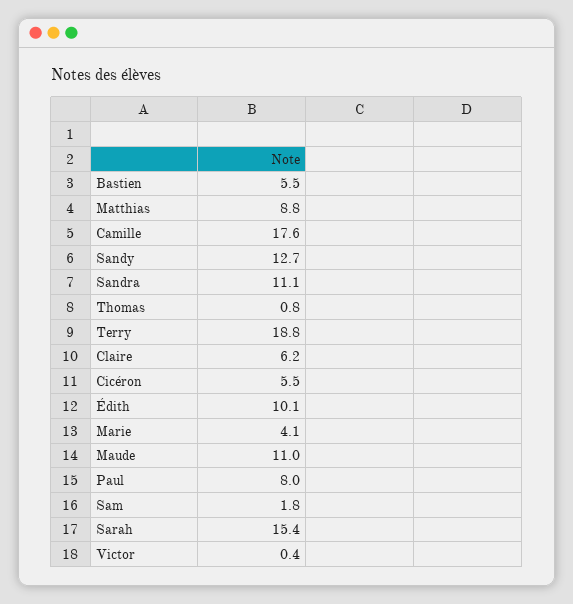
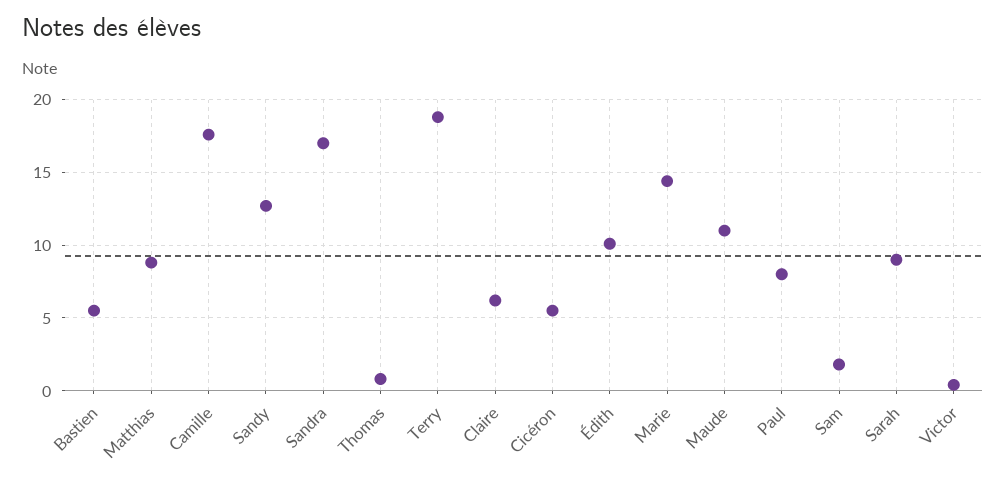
Sandra: 11.1 -> 17
Marie: 4.1 -> 14.5
Sarah: 15.4 -> 9

